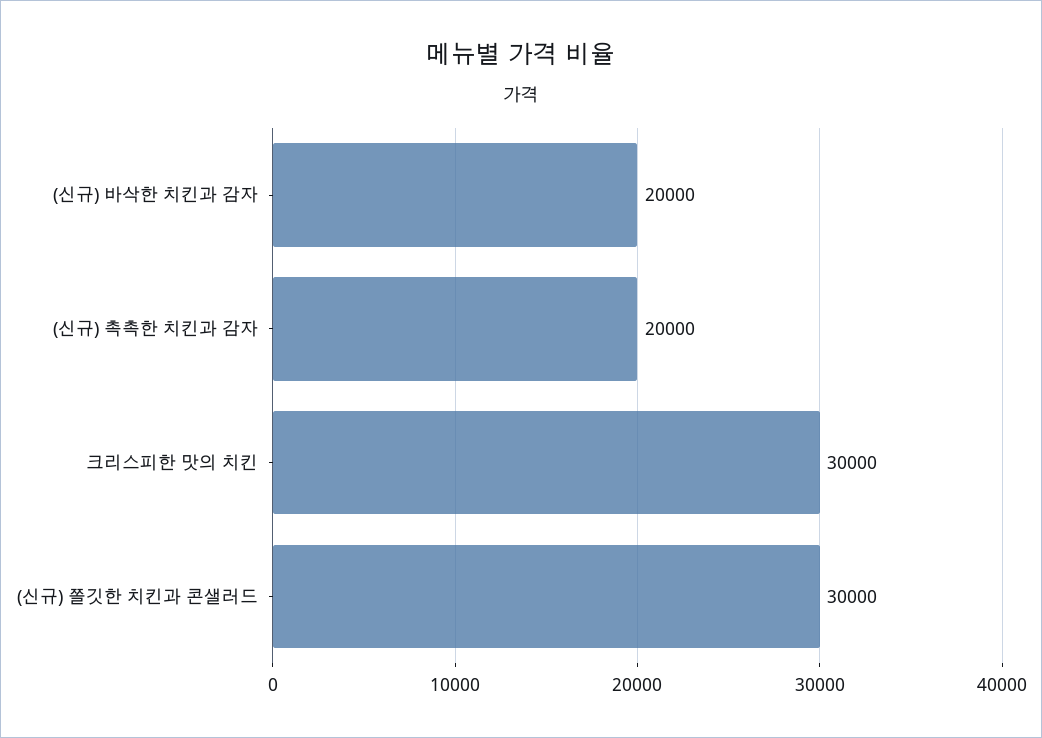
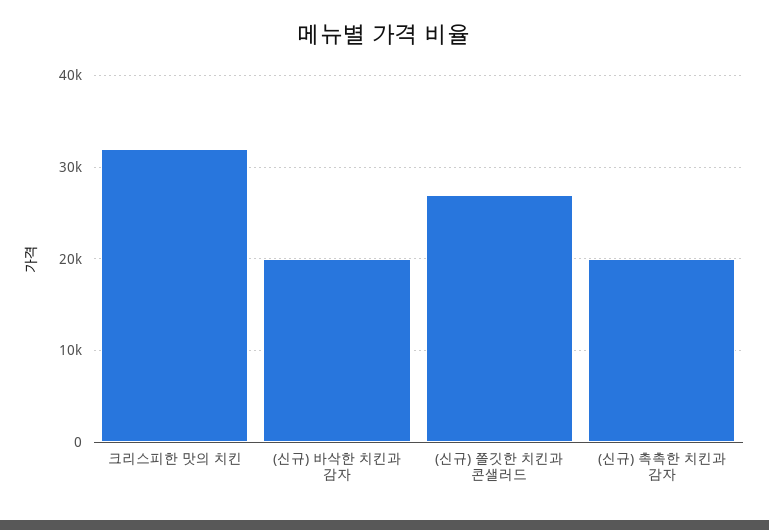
크리스피한 맛의 치킨: 30000 -> 32000
(신규) 쫄깃한 치킨과 콘샐러드: 30000 -> 27000

